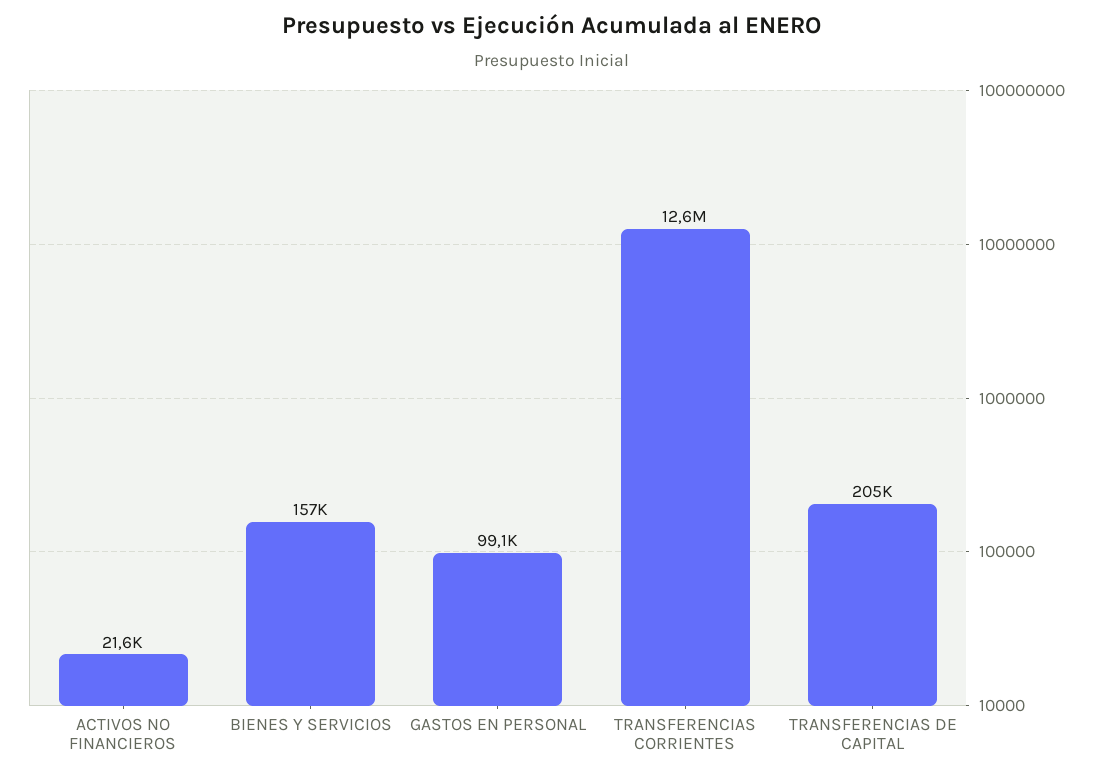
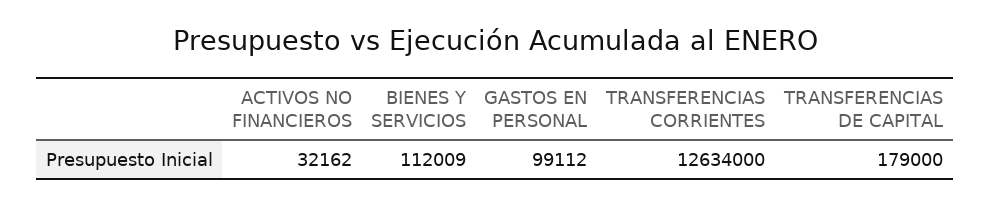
ACTIVOS NO FINANCIEROS: 21600 -> 32162
BIENES Y SERVICIOS: 157000 -> 112009
TRANSFERENCIAS DE CAPITAL: 205000 -> 179000

